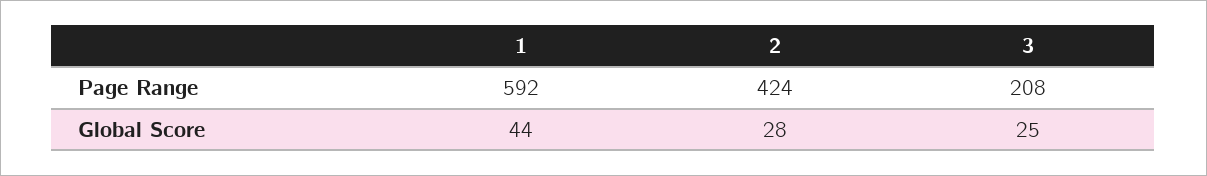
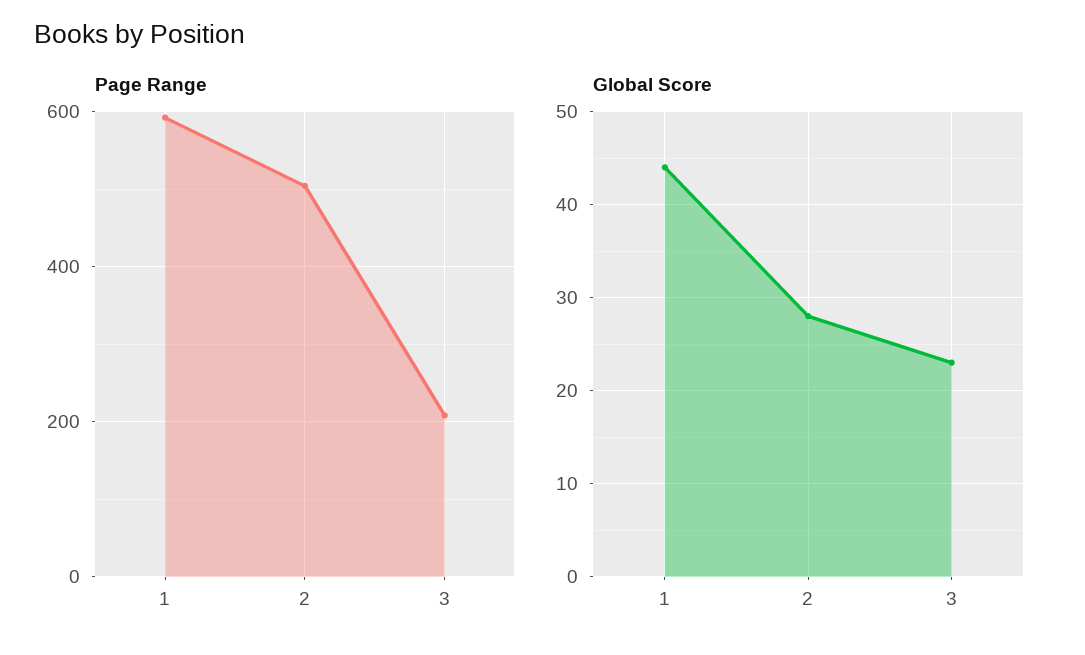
Page Range, 2: 424 -> 500
Global Score, 3: 25 -> 23

